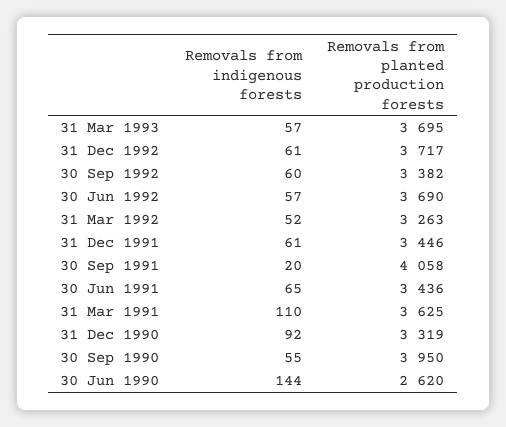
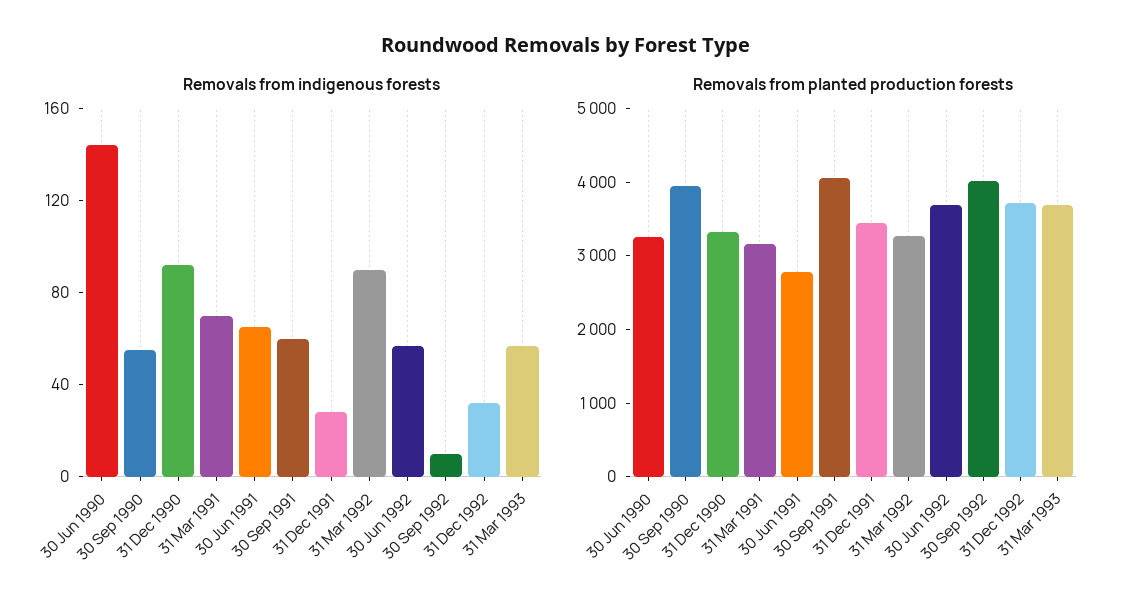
Removals from indigenous forests, 31 Dec 1992: 61 -> 30
Removals from indigenous forests, 30 Sep 1992: 60 -> 10
Removals from planted production forests, 30 Sep 1992: 3382 -> 4000
Removals from indigenous forests, 31 Mar 1992: 52 -> 90
Removals from indigenous forests, 31 Dec 1991: 61 -> 30
Removals from indigenous forests, 30 Sep 1991: 20 -> 60
Removals from planted production forests, 30 Jun 1991: 3436 -> 2800
Removals from indigenous forests, 31 Mar 1991: 110 -> 70
Removals from planted production forests, 31 Mar 1991: 3625 -> 3200
Removals from planted production forests, 30 Jun 1990: 2620 -> 3200

